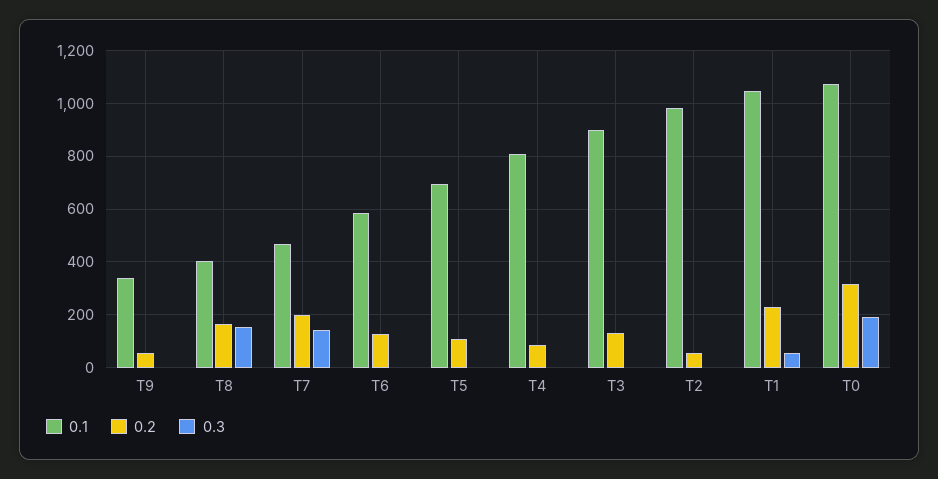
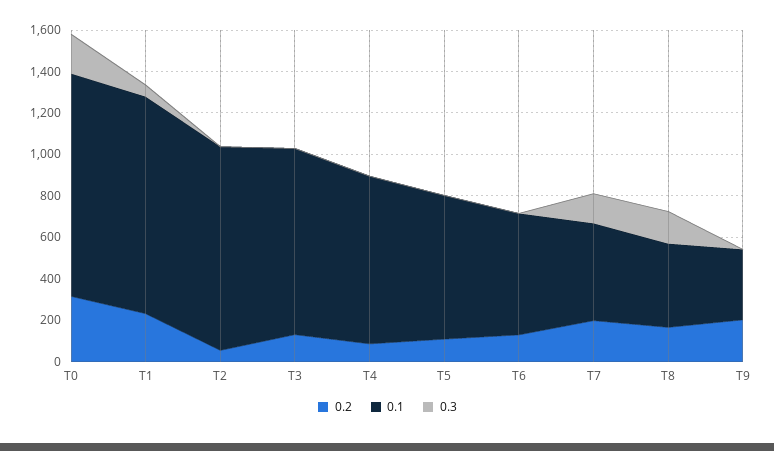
0.2, T9: 50 -> 200

